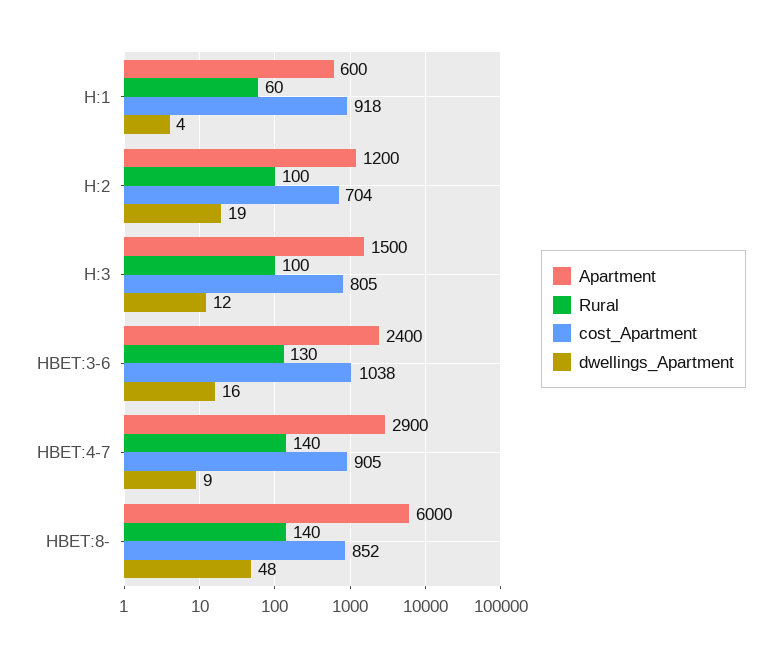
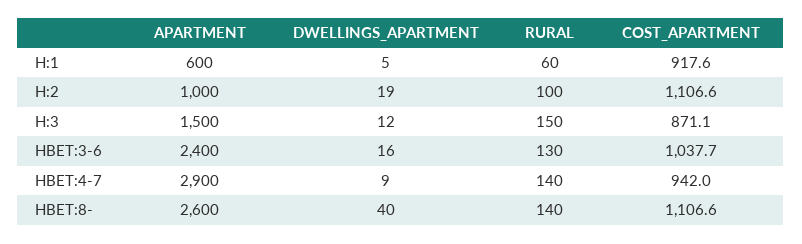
dwellings_Apartment, H:1: 4 -> 5
Apartment, H:2: 1200 -> 1000
cost_Apartment, H:2: 704 -> 1106.6
Rural, H:3: 100 -> 150
cost_Apartment, H:3: 805 -> 871.1
cost_Apartment, HBET:4-7: 905 -> 942
Apartment, HBET:8-: 6000 -> 2600
cost_Apartment, HBET:8-: 852 -> 1106.6
dwellings_Apartment, HBET:8-: 48 -> 40

